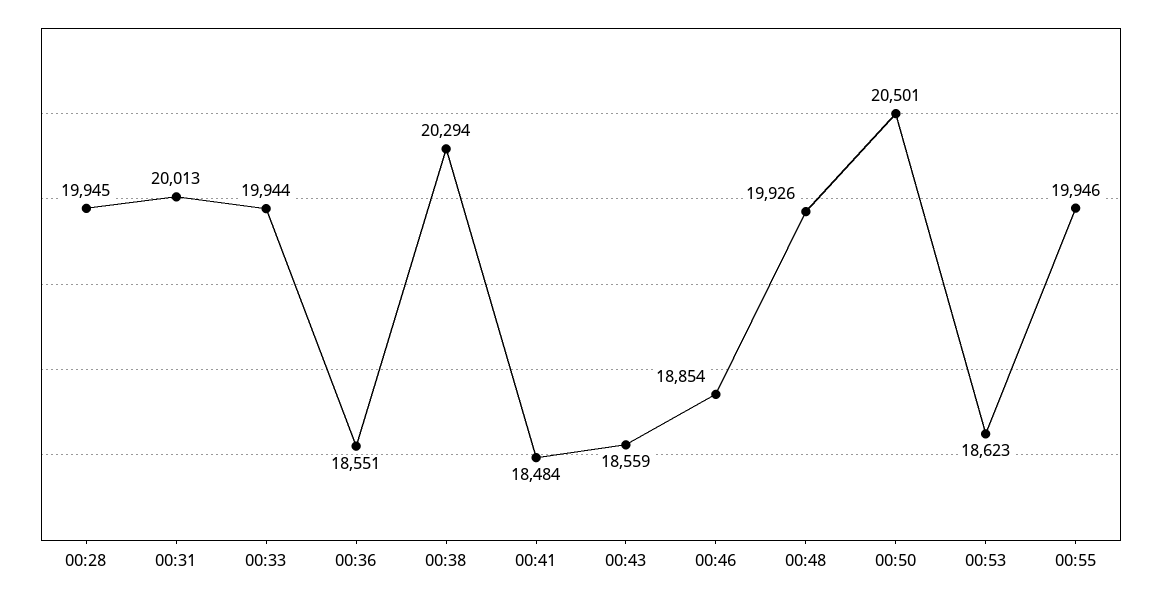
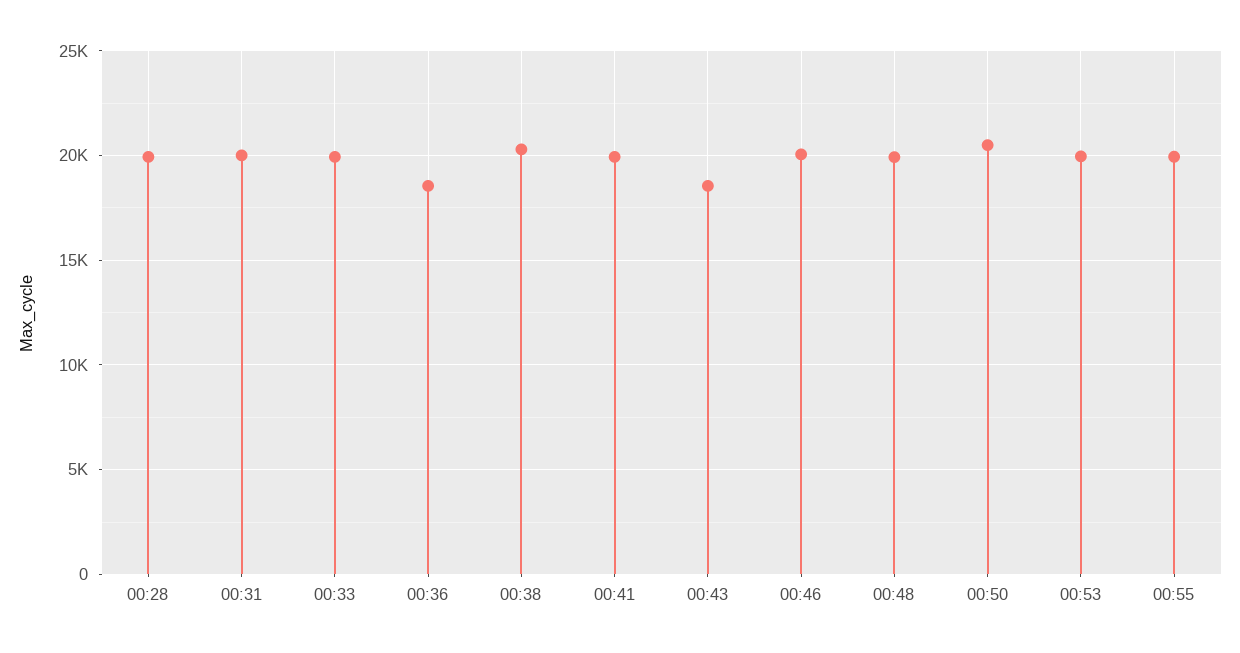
00:41: 18484 -> 20000
00:46: 18854 -> 20000
00:53: 18623 -> 20000

